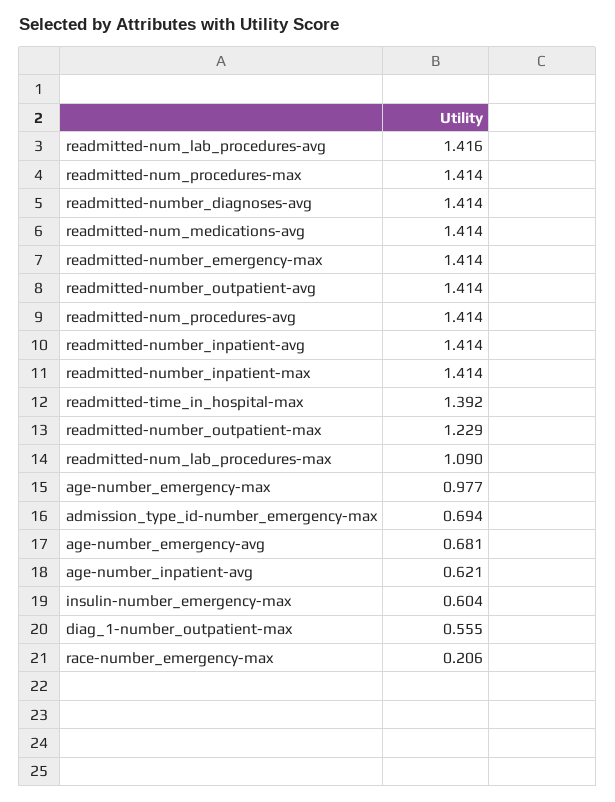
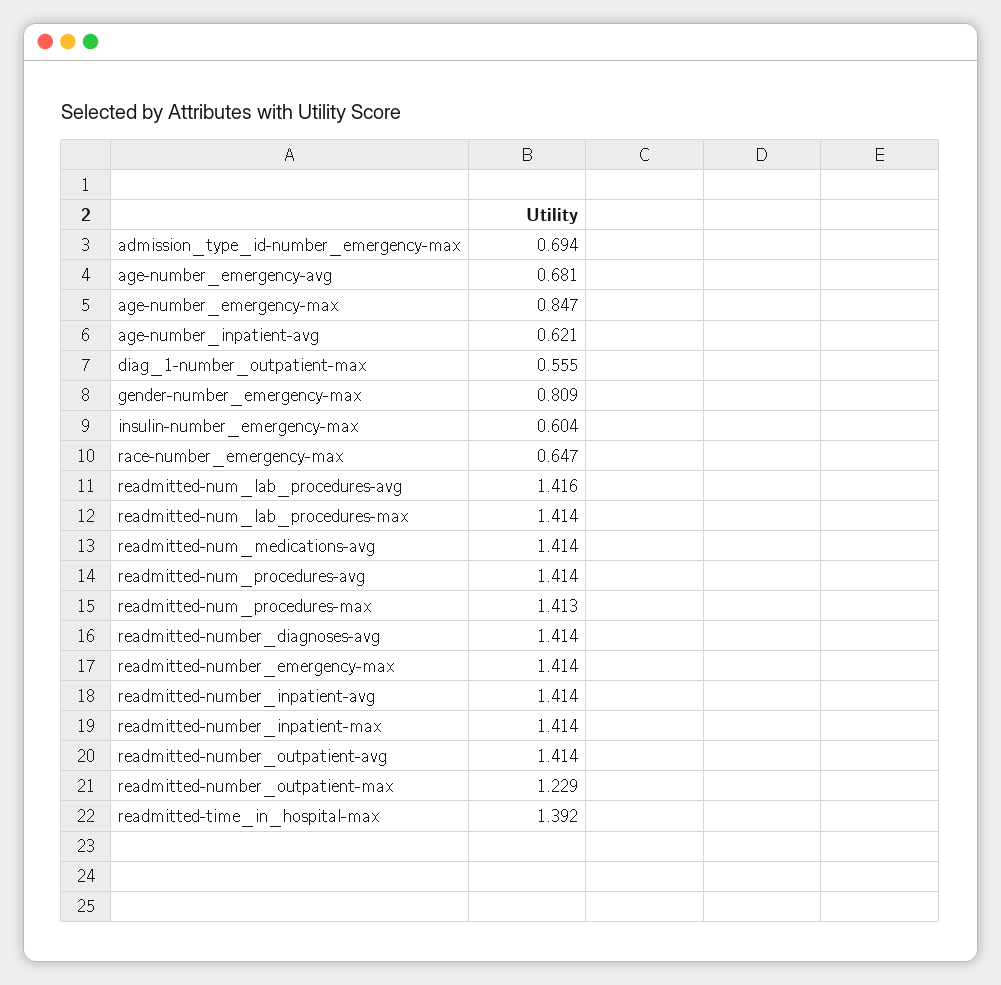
readmitted-num_procedures-max: 1.414 -> 1.413
readmitted-num_lab_procedures-max: 1.09 -> 1.414
age-number_emergency-max: 0.977 -> 0.847
race-number_emergency-max: 0.206 -> 0.647
gender-number_emergency-max: none -> 0.809

